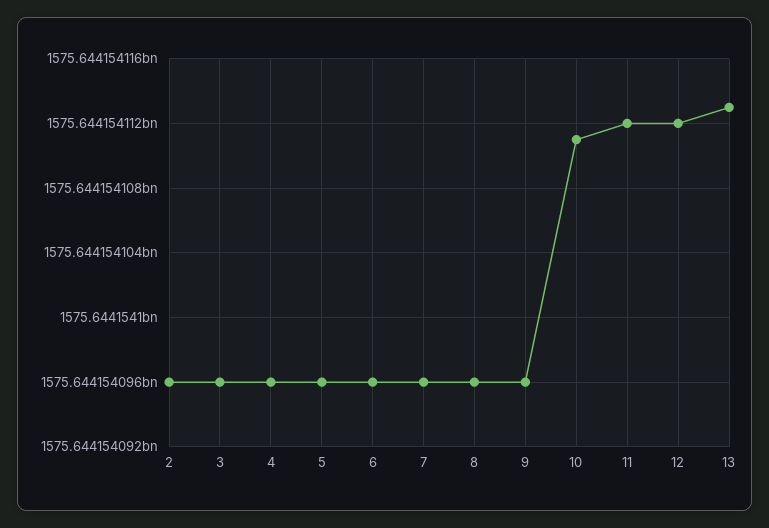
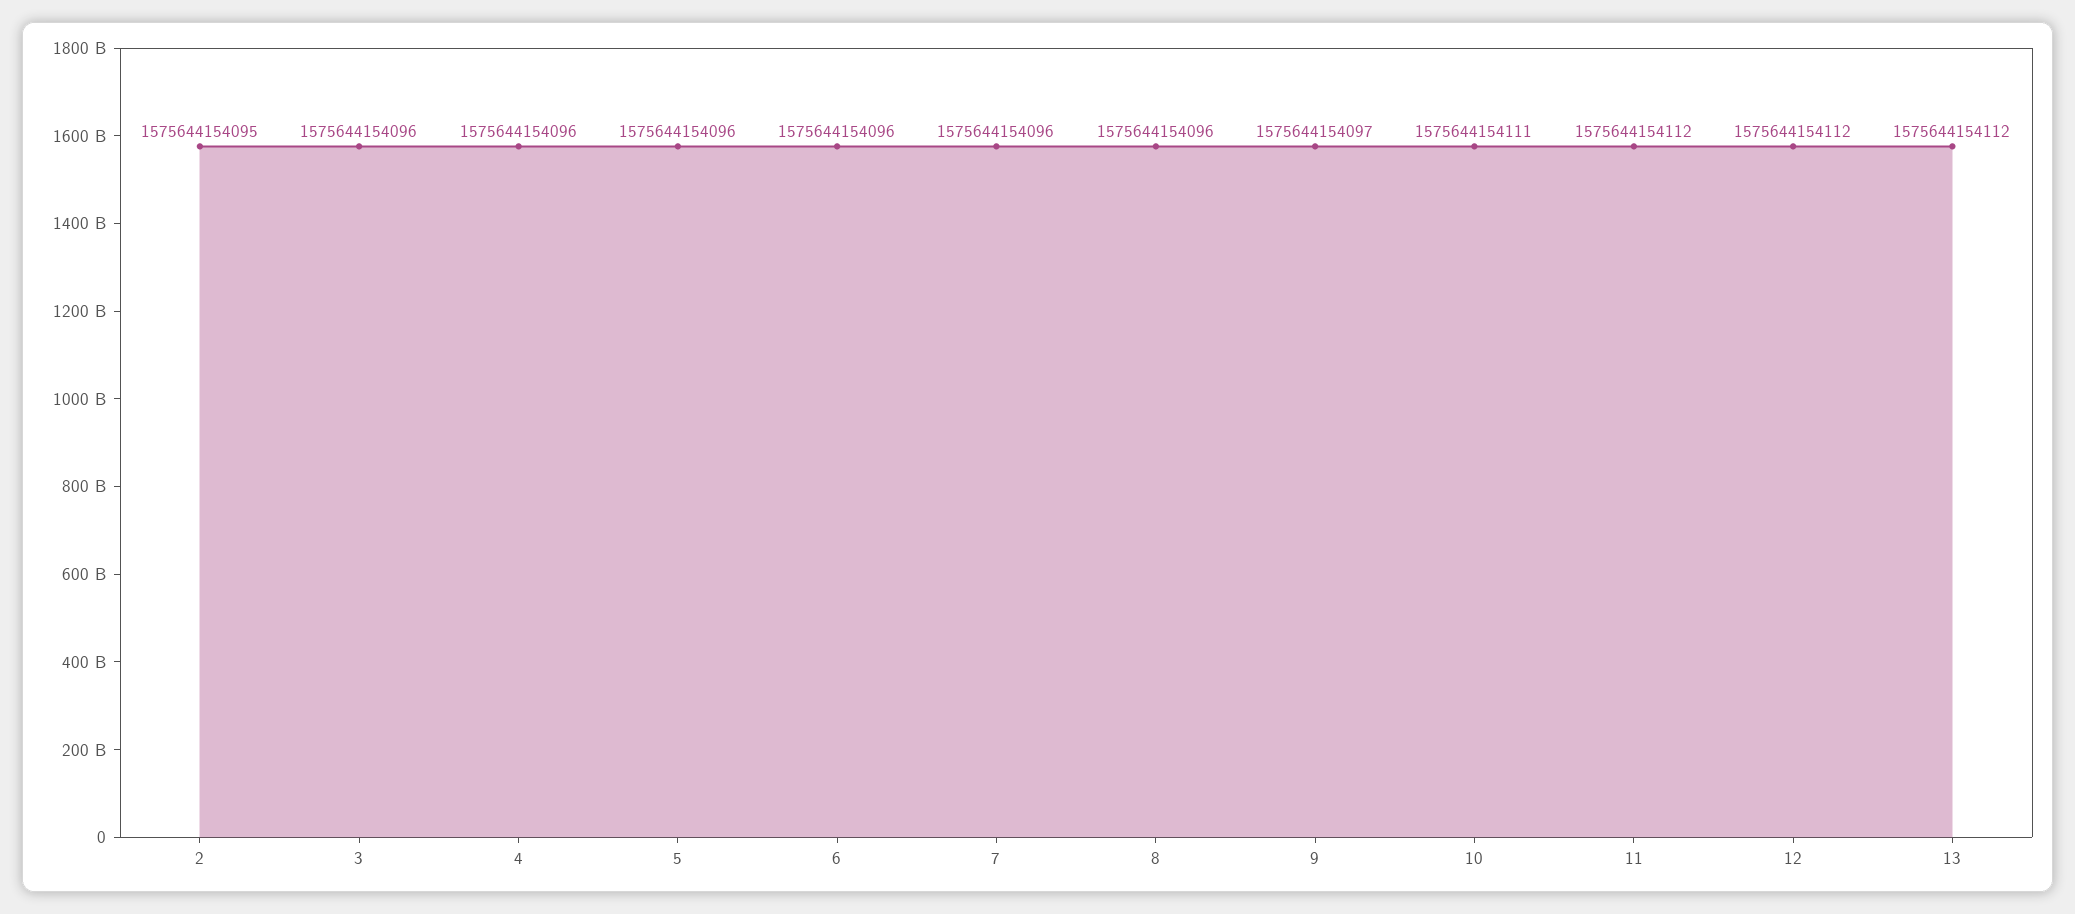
2: 1575644154096 -> 1575644154095
9: 1575644154096 -> 1575644154097
13: 1575644154113 -> 1575644154112

